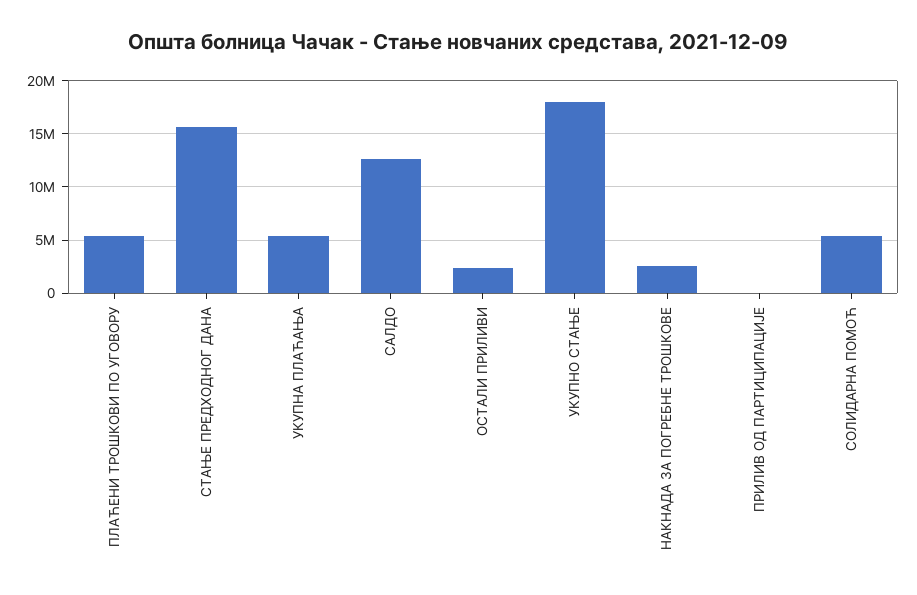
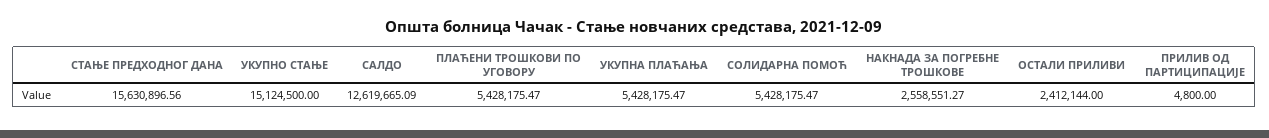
УКУПНО СТАЊЕ: 18000000 -> 15124500

